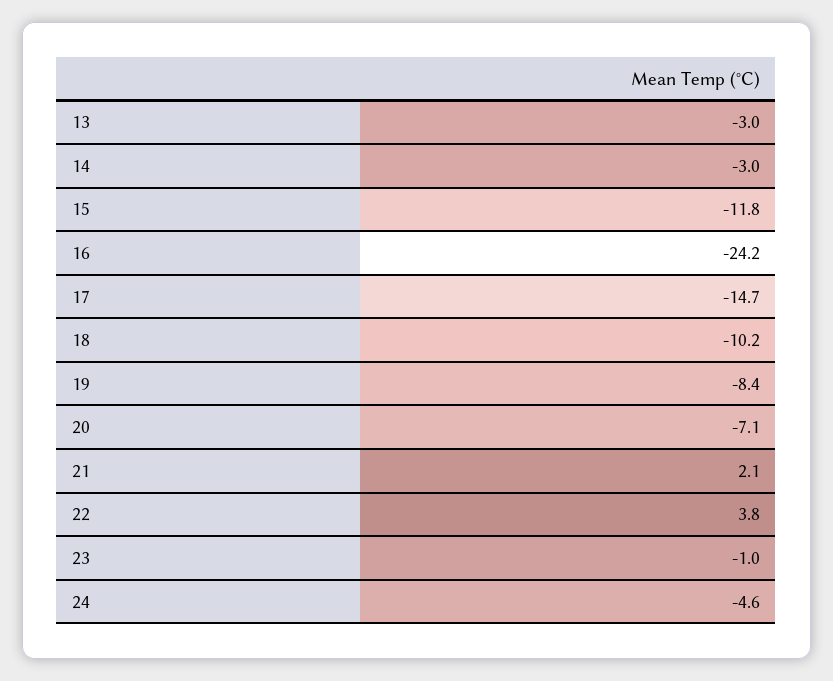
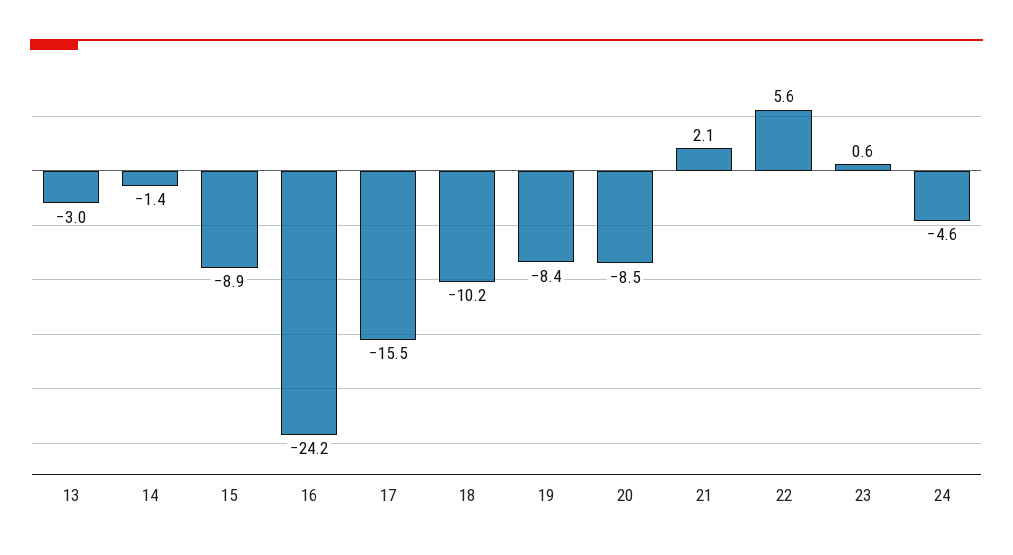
14: -3 -> -1.4
15: -11.8 -> -8.9
17: -14.7 -> -15.5
20: -7.1 -> -8.5
22: 3.8 -> 5.6
23: -1 -> 0.6

